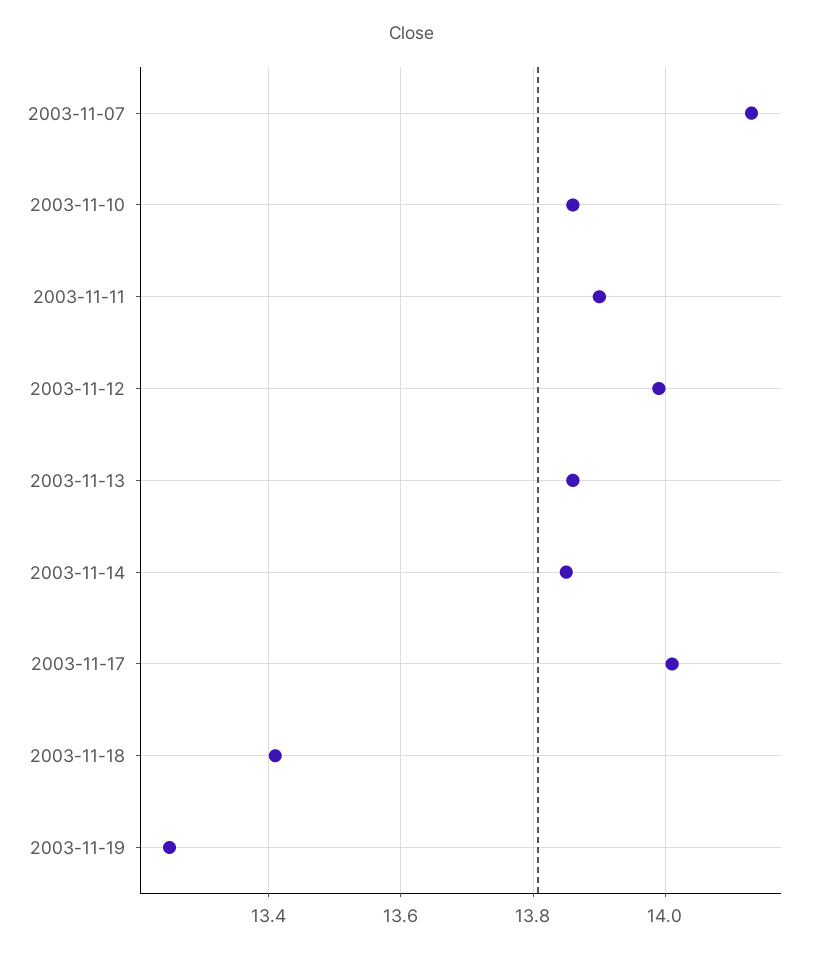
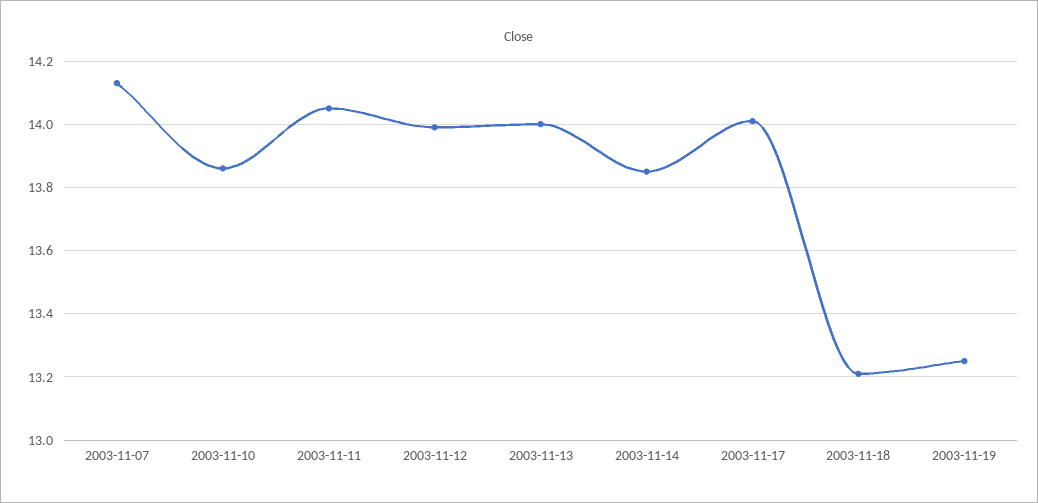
2003-11-11: 13.9 -> 14.05
2003-11-13: 13.85 -> 14
2003-11-18: 13.4 -> 13.2

